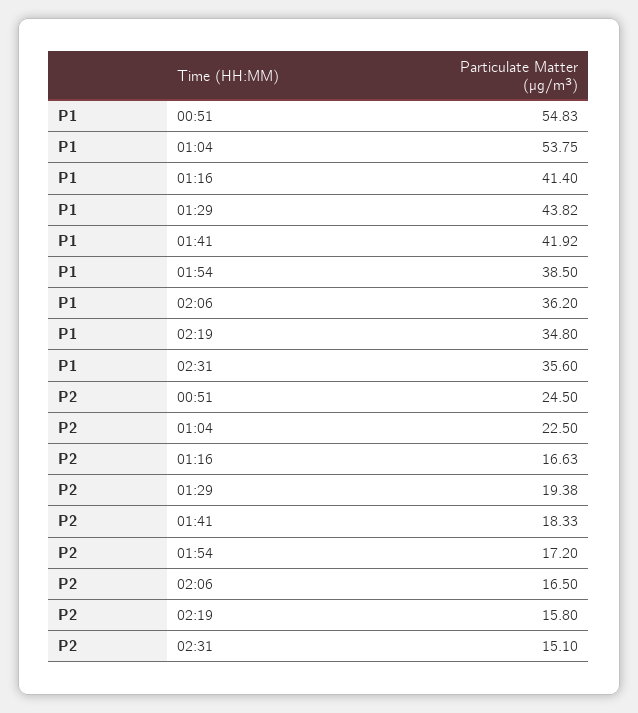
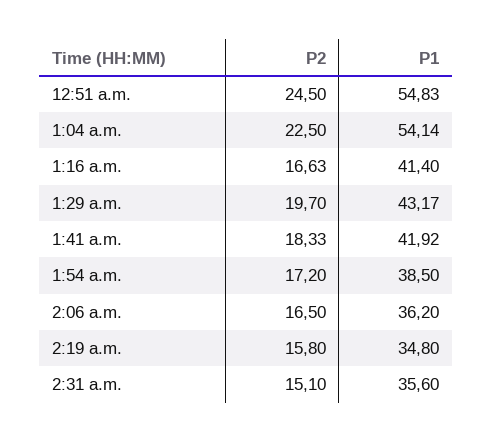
P1, 01:04: 53.75 -> 54.14
P1, 01:29: 43.82 -> 43.17
P2, 01:29: 19.38 -> 19.7

